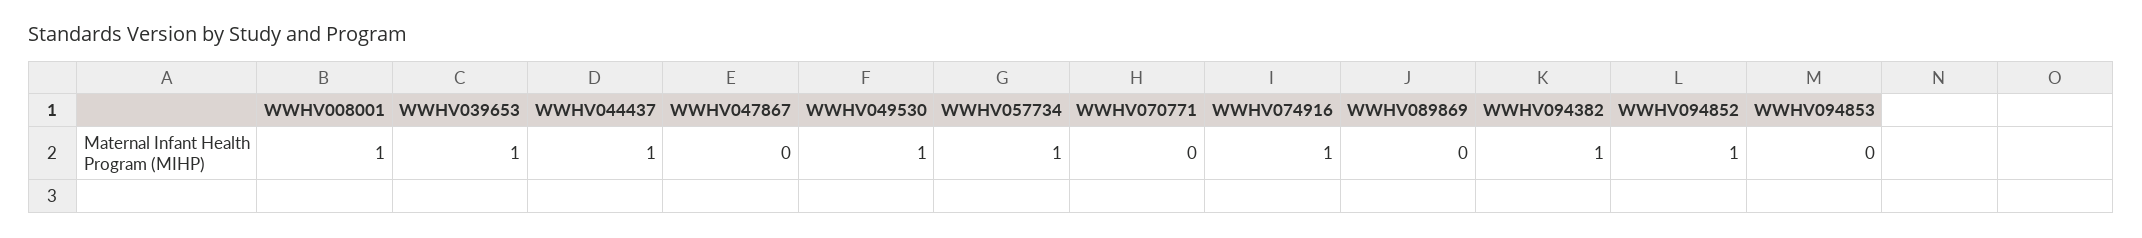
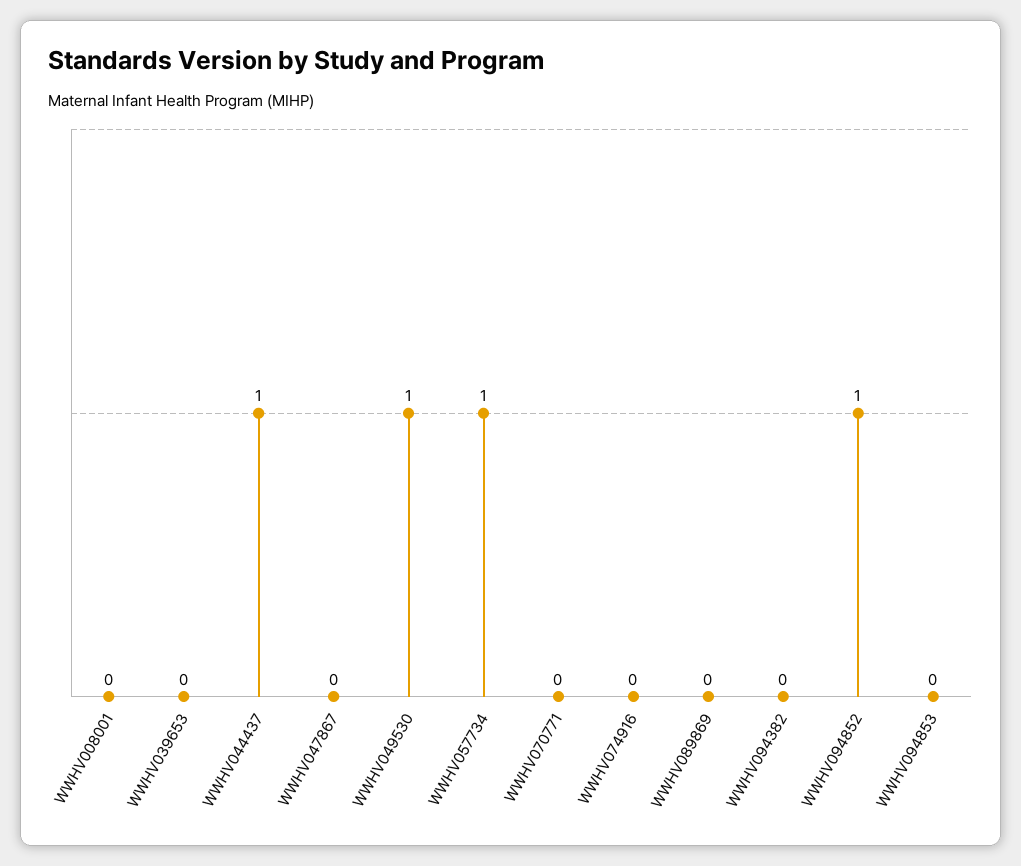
WWHV008001: 1 -> 0
WWHV039653: 1 -> 0
WWHV074916: 1 -> 0
WWHV094382: 1 -> 0

